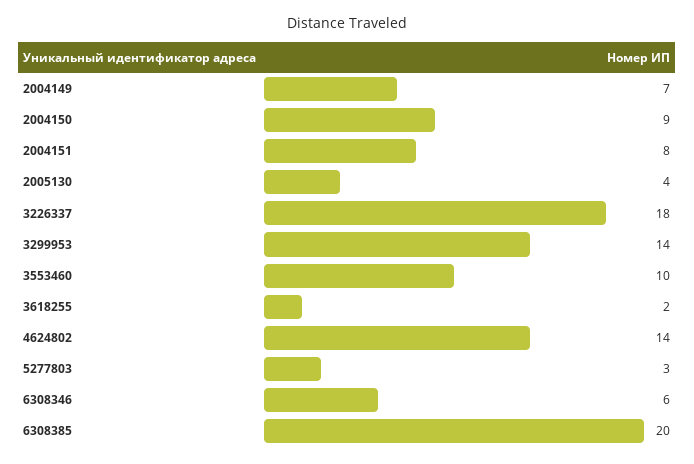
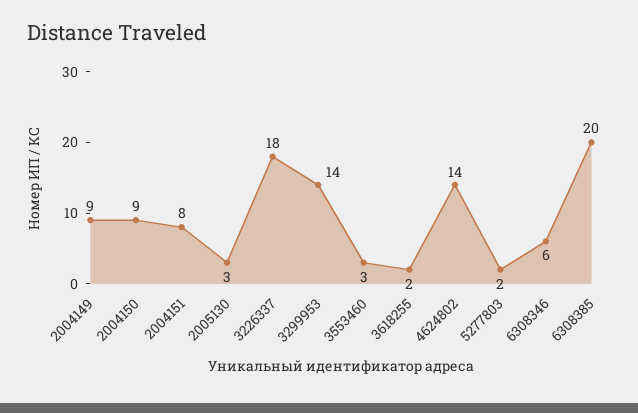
2004149: 7 -> 9
2005130: 4 -> 3
3553460: 10 -> 3
5277803: 3 -> 2

